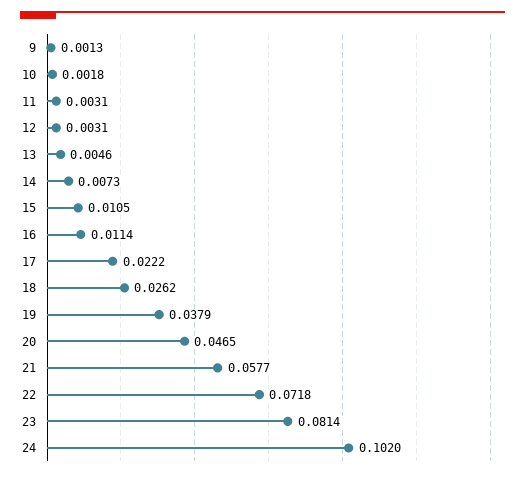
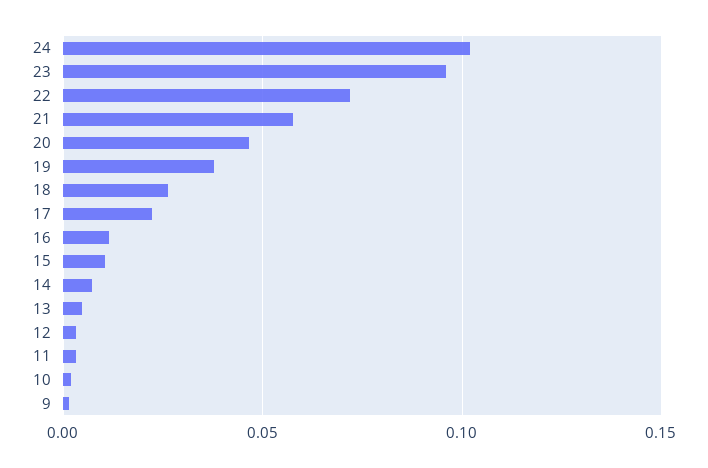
23: 0.0814 -> 0.095

